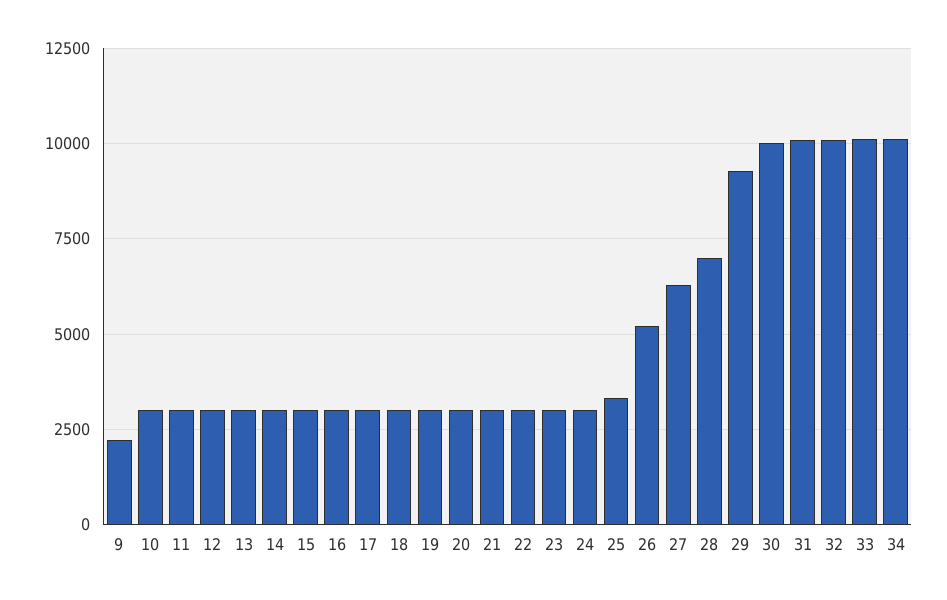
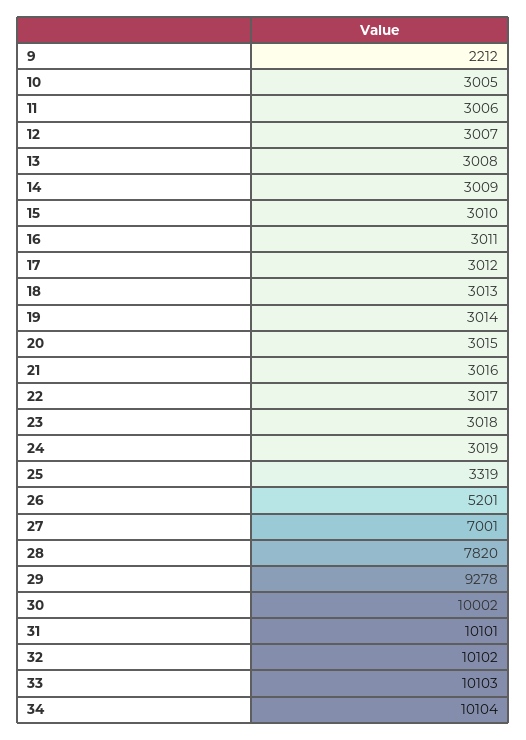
27: 6250 -> 7001
28: 7000 -> 7820

